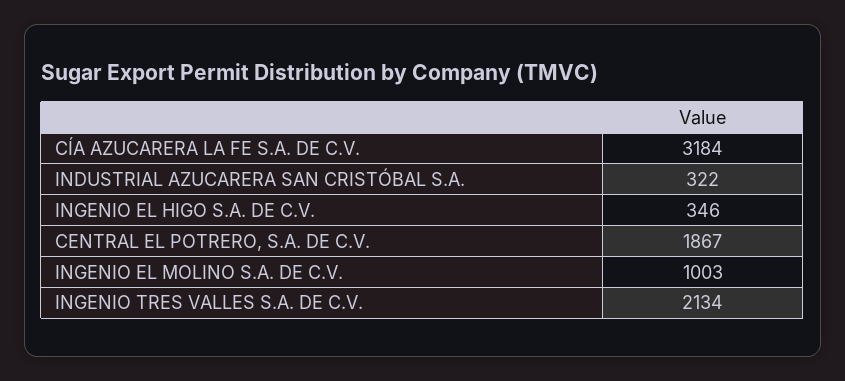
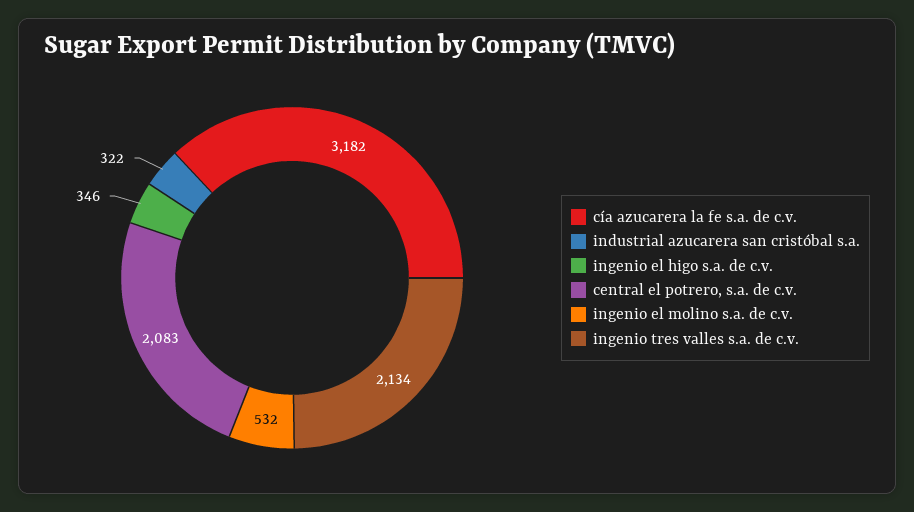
CÍA AZUCARERA LA FE S.A. DE C.V.: 3184 -> 3182
CENTRAL EL POTRERO, S.A. DE C.V.: 1867 -> 2083
INGENIO EL MOLINO S.A. DE C.V.: 1003 -> 532

